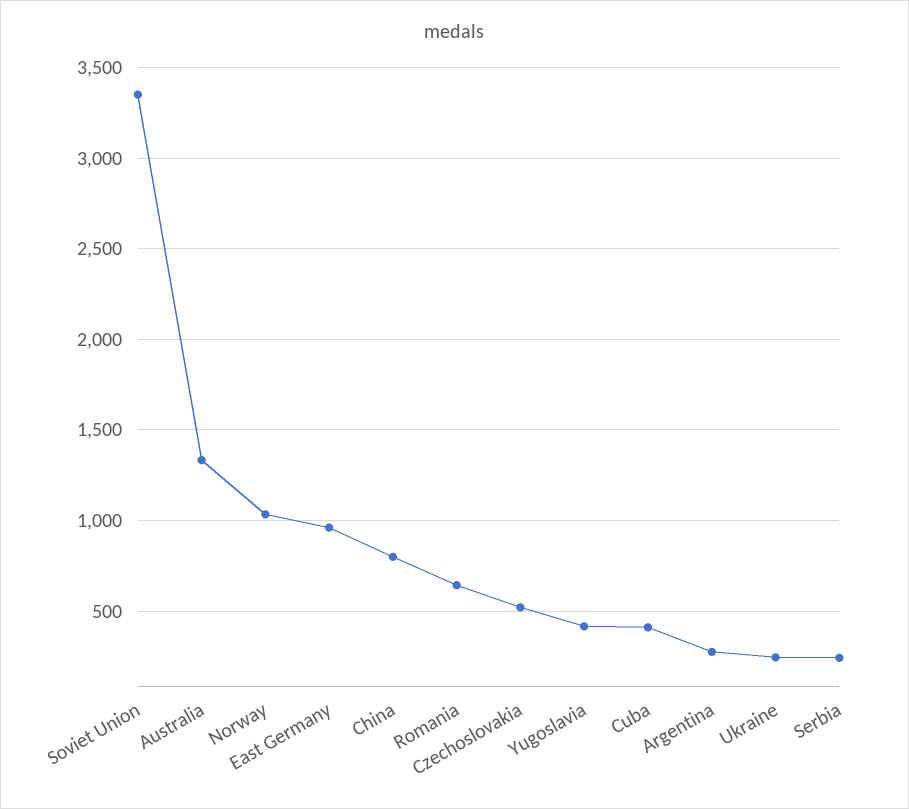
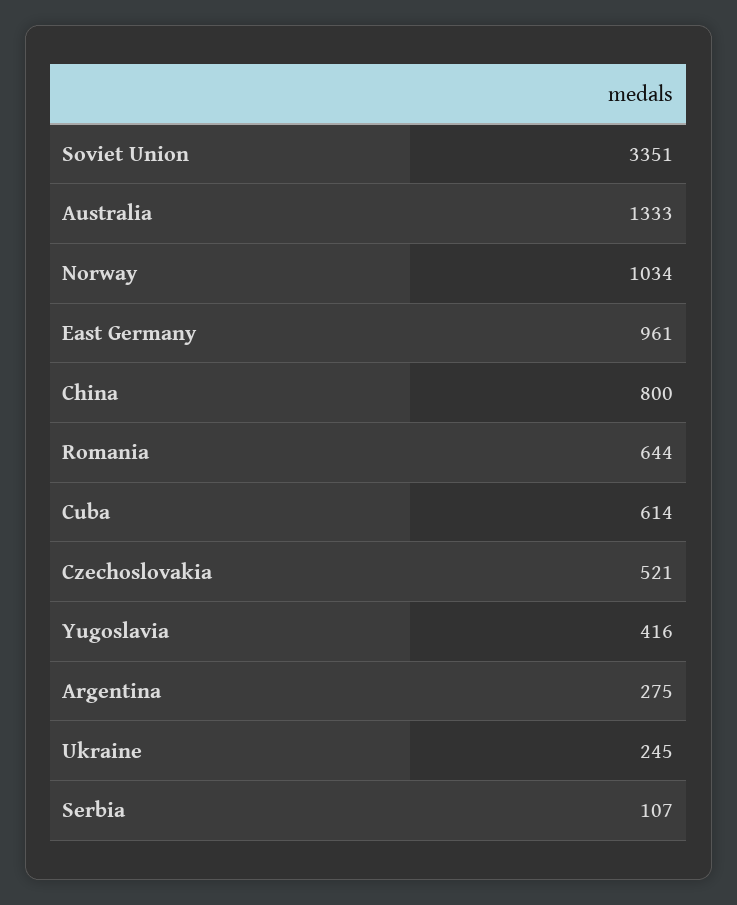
Cuba: 400 -> 614
Serbia: 250 -> 107

